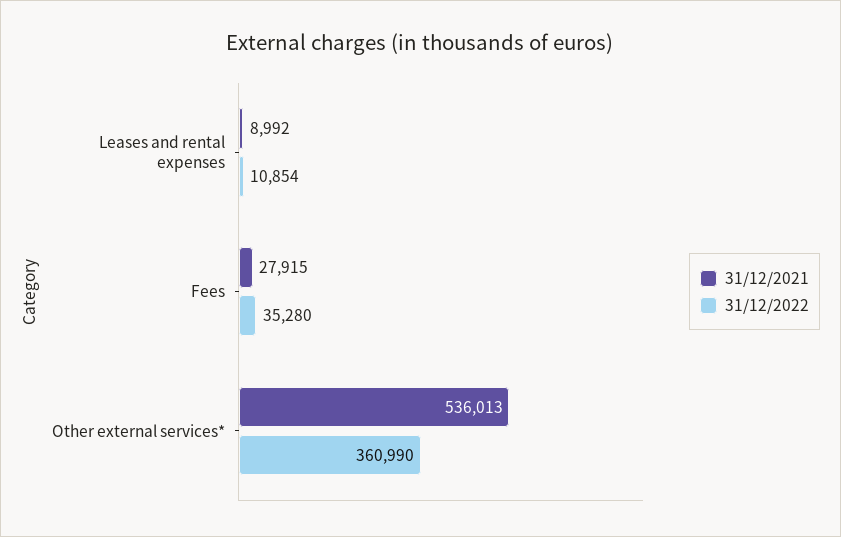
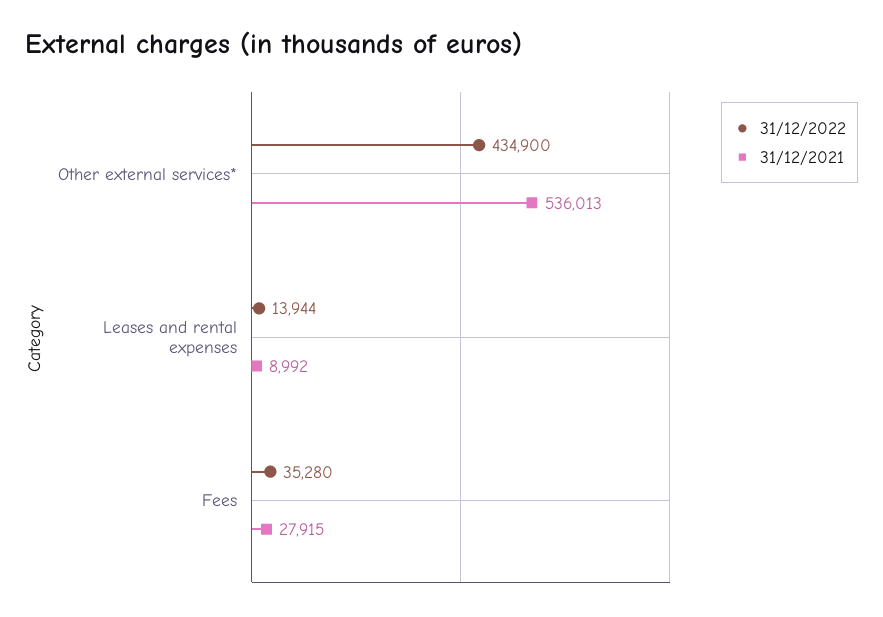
31/12/2022, Leases and rental expenses: 10854 -> 13944
31/12/2022, Other external services*: 360990 -> 434900

